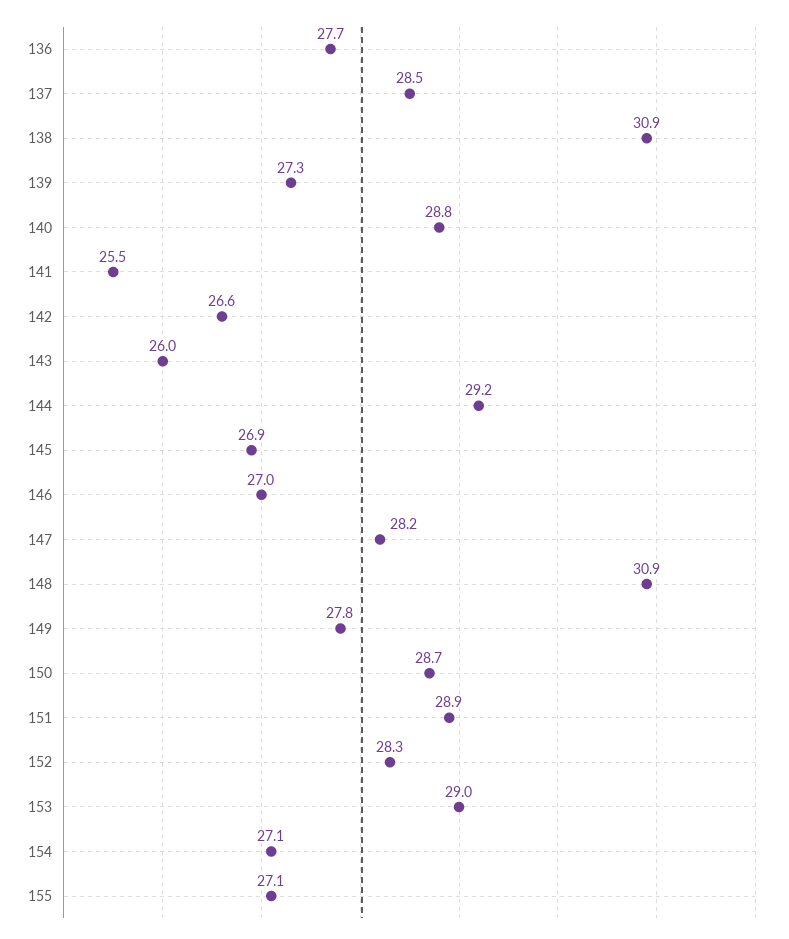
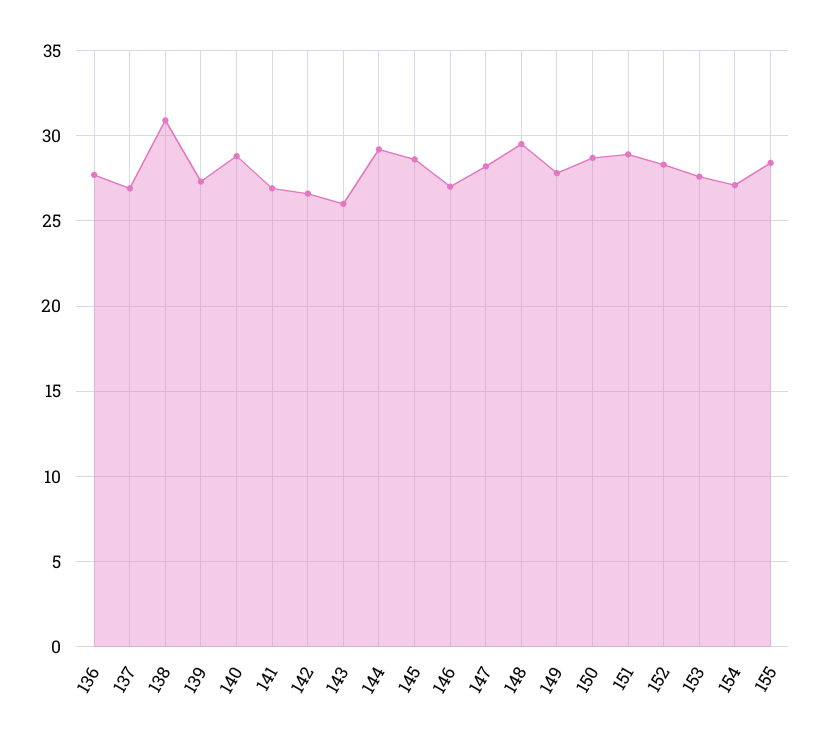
137: 28.5 -> 27
141: 25.5 -> 27
145: 26.9 -> 28.5
148: 30.9 -> 29.5
153: 29 -> 27.5
155: 27.1 -> 28.5

